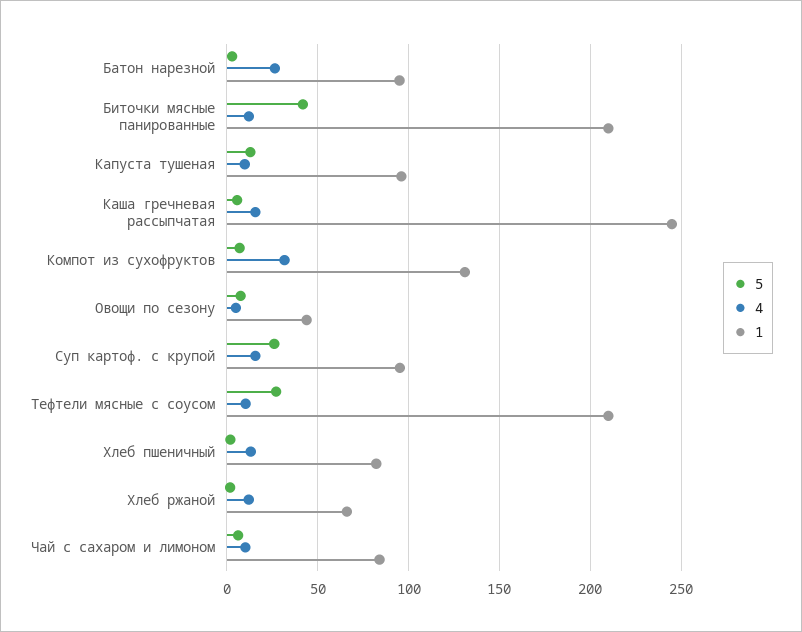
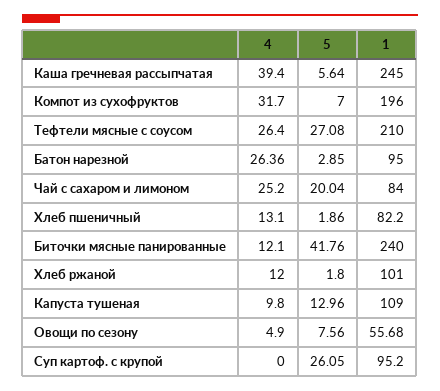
1, Биточки мясные панированные: 210 -> 240
1, Капуста тушеная: 95 -> 109
4, Каша гречневая рассыпчатая: 15 -> 39.4
1, Компот из сухофруктов: 130 -> 196
1, Овощи по сезону: 45 -> 55.68
4, Суп картоф. с крупой: 15 -> 0
4, Тефтели мясные с соусом: 10 -> 26.4
1, Хлеб ржаной: 65 -> 101
5, Чай с сахаром и лимоном: 5 -> 20.04
4, Чай с сахаром и лимоном: 10 -> 25.2

